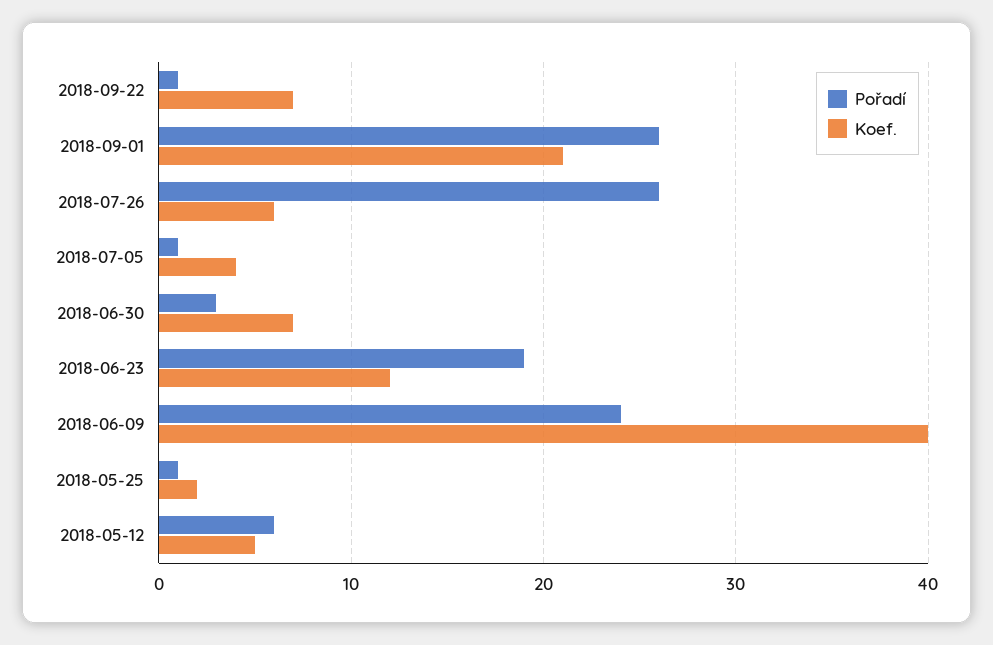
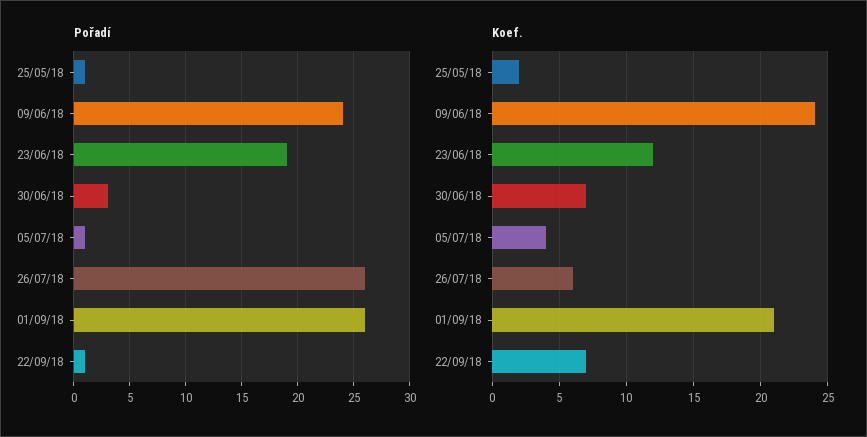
Koef., 2018-06-09: 40 -> 24
Pořadí, 2018-05-12: 6 -> none
Koef., 2018-05-12: 5 -> none

